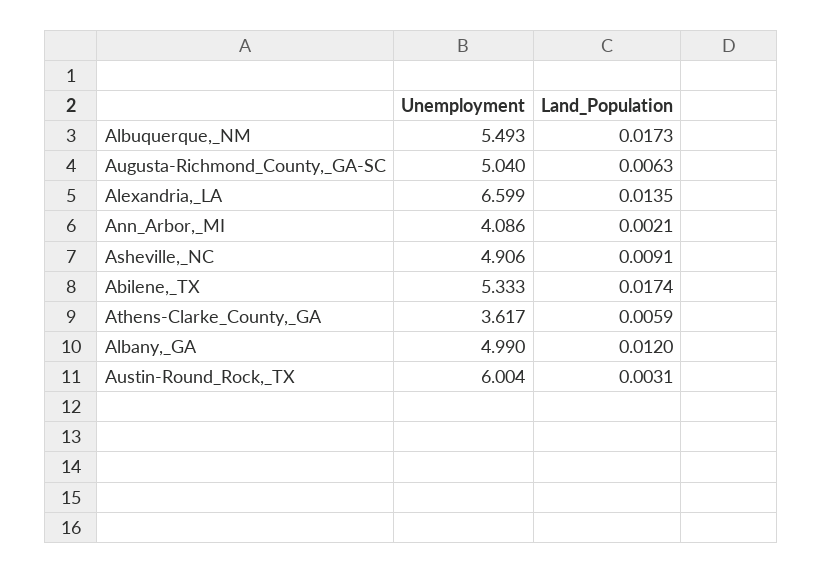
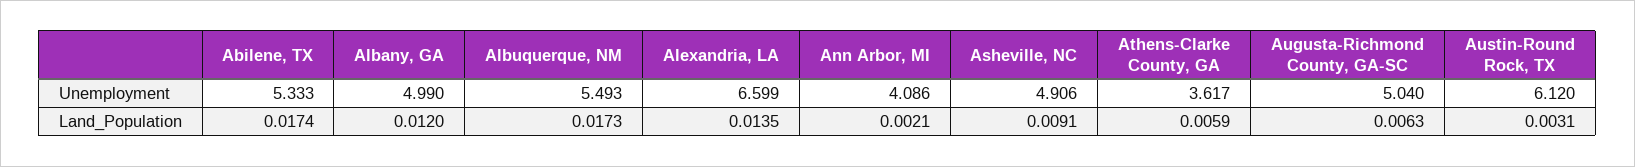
Unemployment, Austin-Round_Rock,_TX: 6.004 -> 6.12

